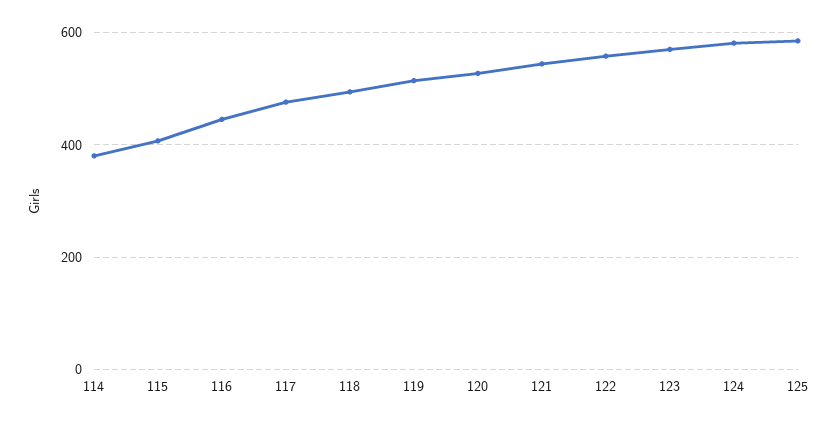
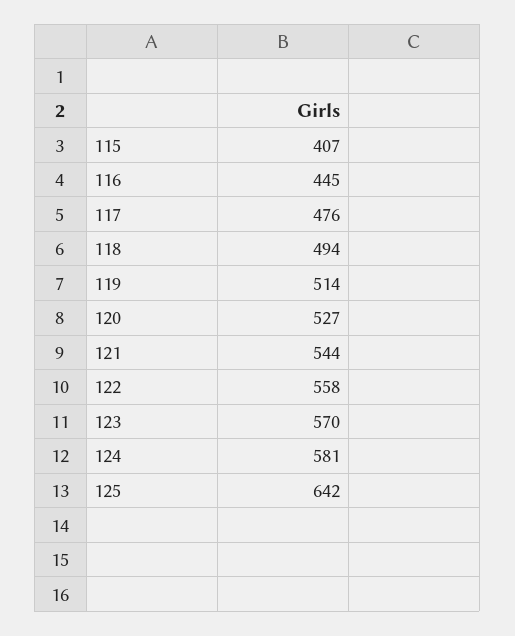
114: 380 -> none
125: 580 -> 642

